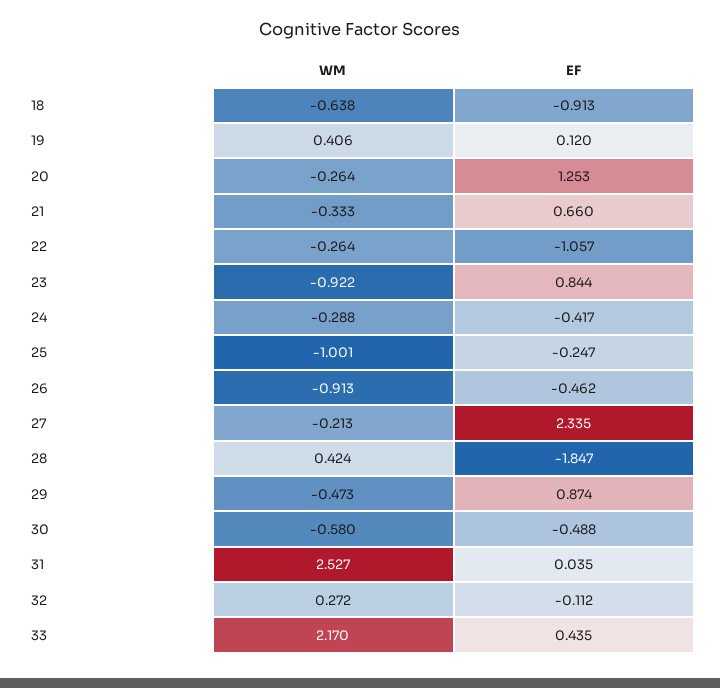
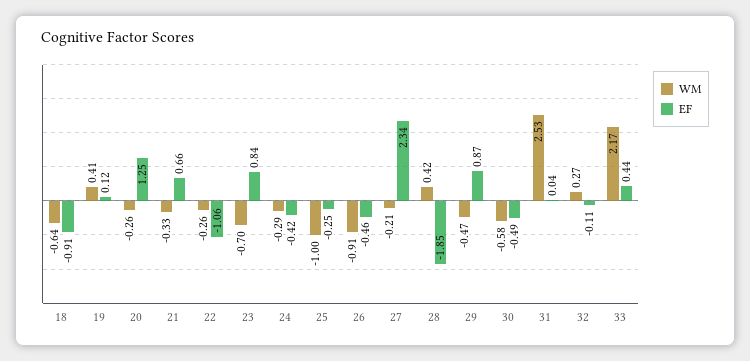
WM, 23: -0.922 -> -0.7

